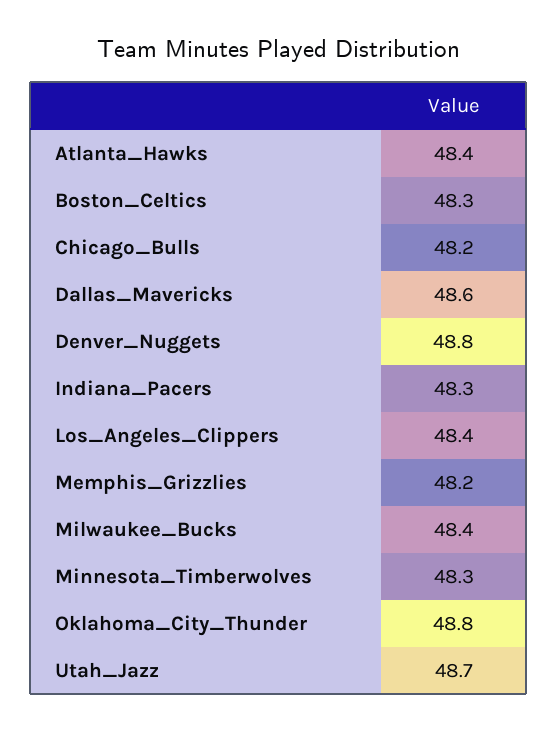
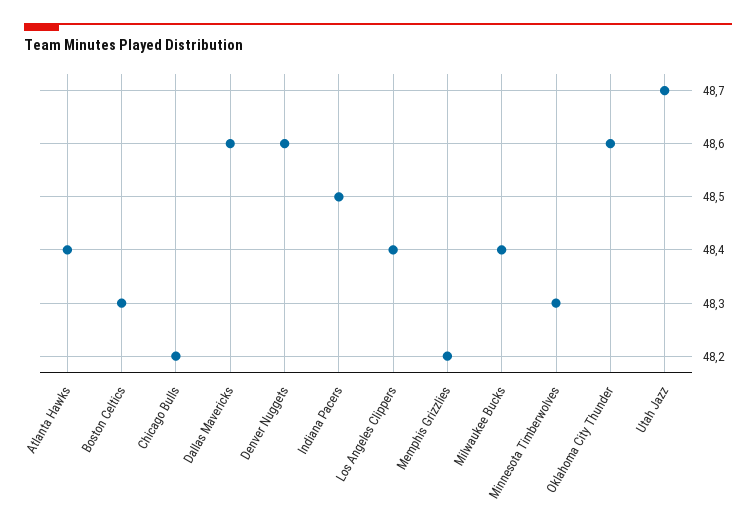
Denver_Nuggets: 48.8 -> 48.6
Indiana_Pacers: 48.3 -> 48.5
Oklahoma_City_Thunder: 48.8 -> 48.6

